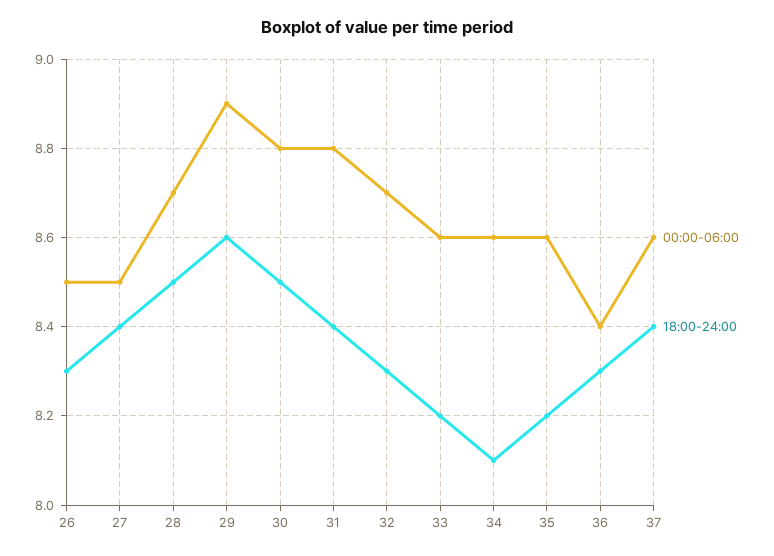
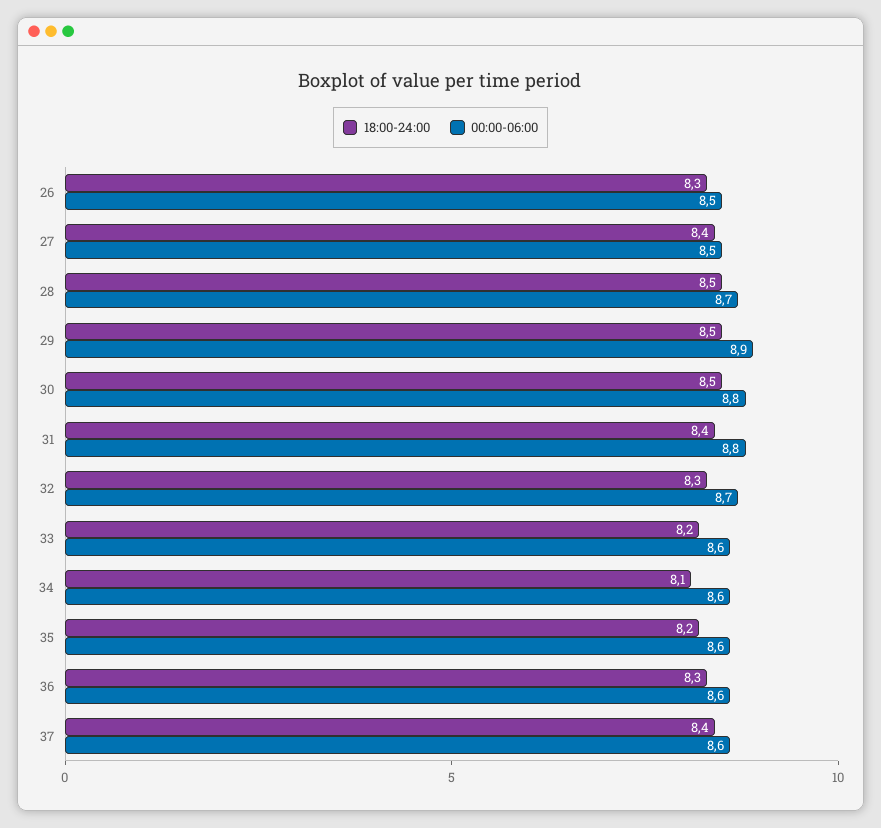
18:00-24:00, 29: 8.6 -> 8.5
00:00-06:00, 36: 8.4 -> 8.6

